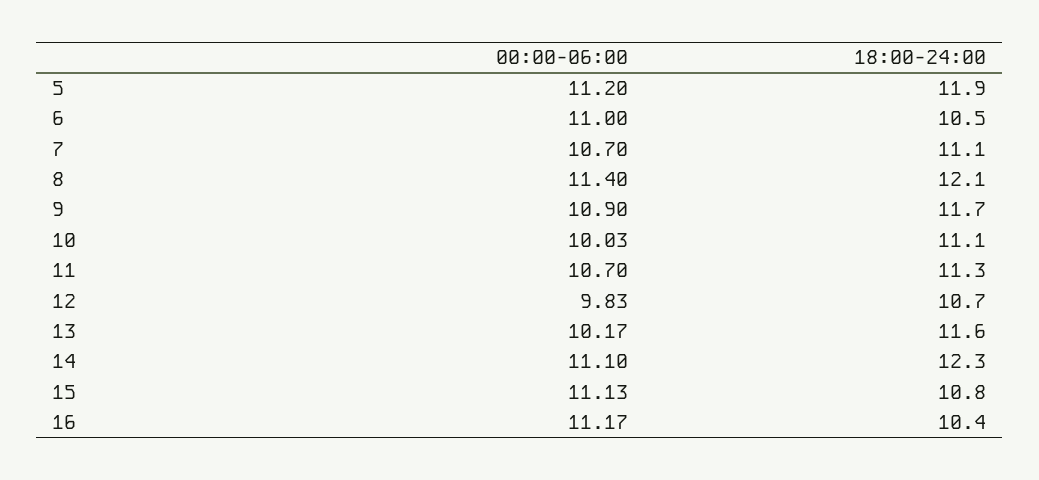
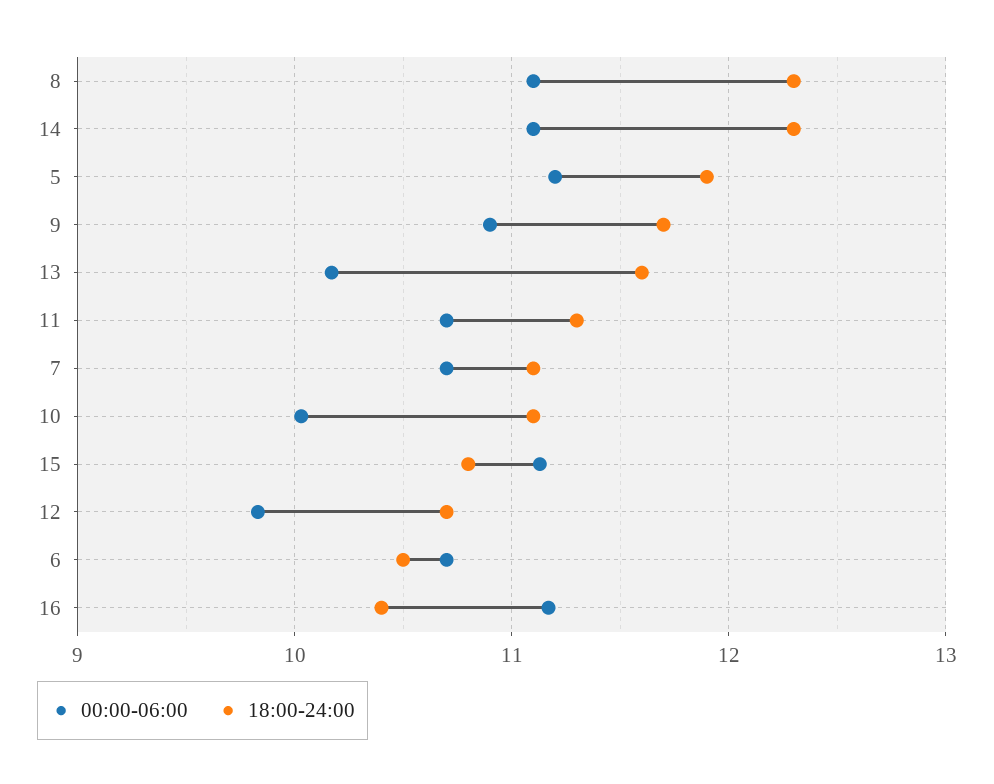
00:00-06:00, 6: 11 -> 10.7
00:00-06:00, 8: 11.4 -> 11.1
18:00-24:00, 8: 12.1 -> 12.3

